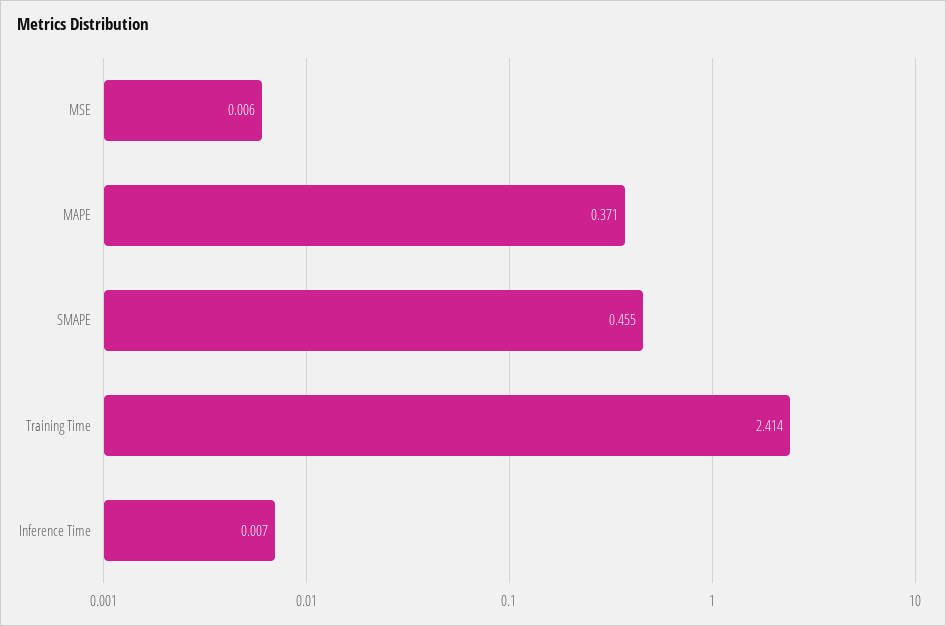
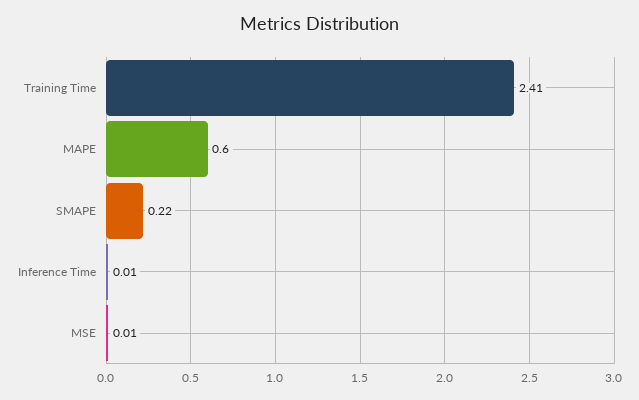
MAPE: 0.371 -> 0.6
SMAPE: 0.455 -> 0.22

